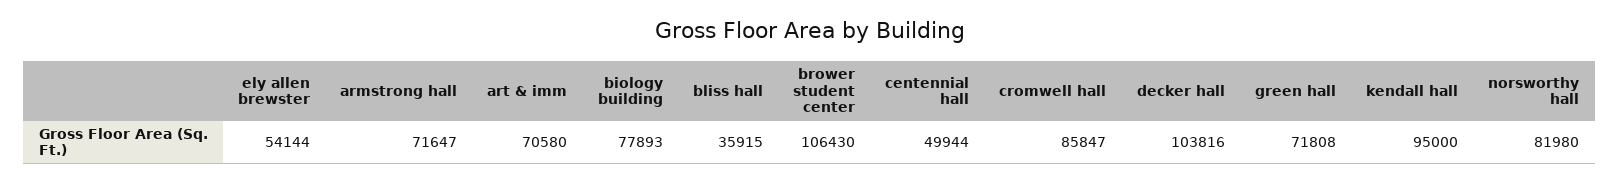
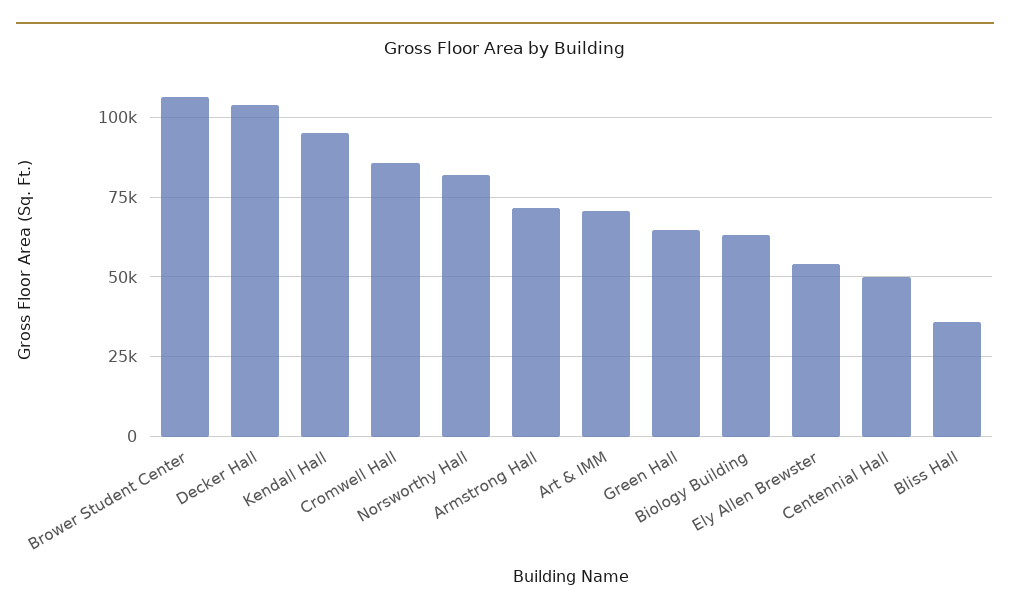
biology building: 77893 -> 62500
green hall: 71808 -> 65000

